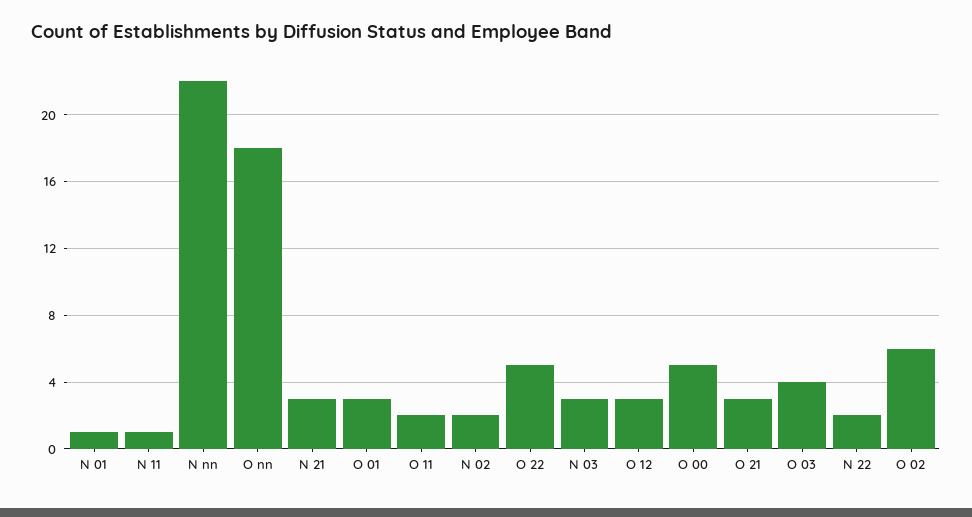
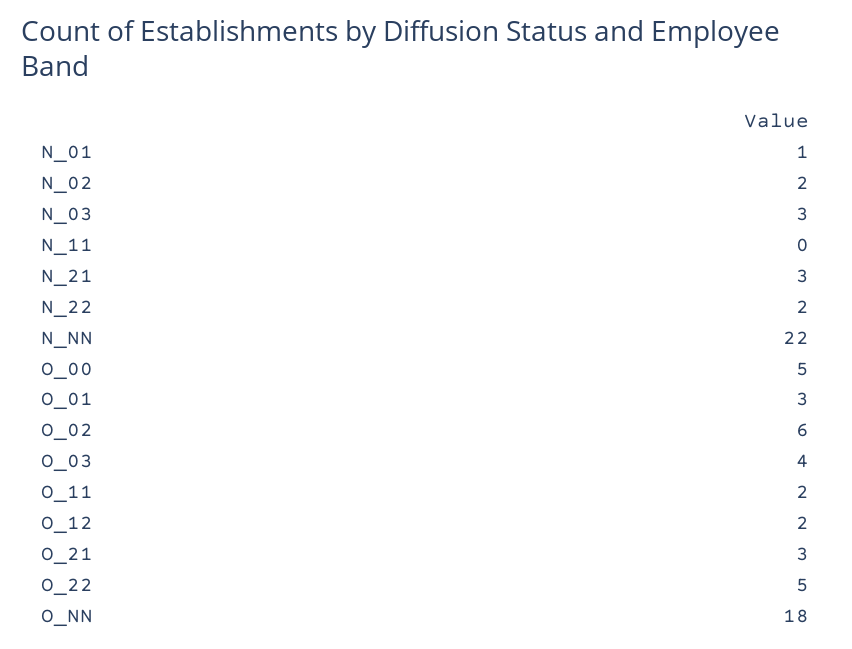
N 11: 1 -> 0
O 12: 3 -> 2

